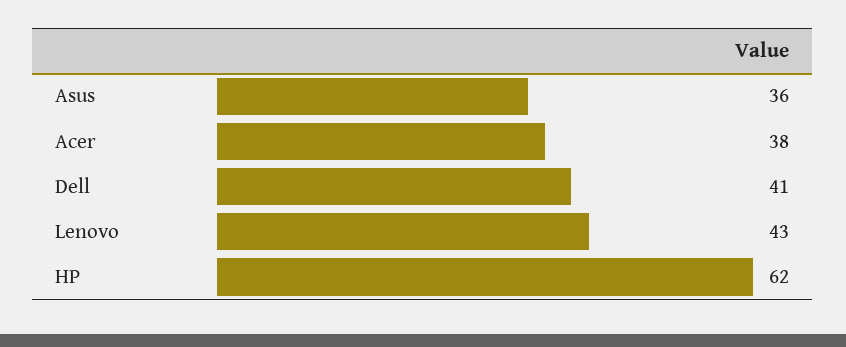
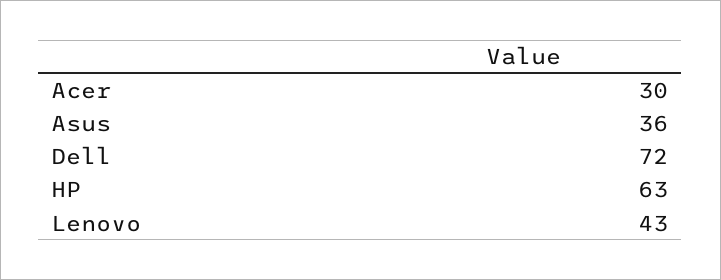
Acer: 38 -> 30
Dell: 41 -> 72
HP: 62 -> 63

